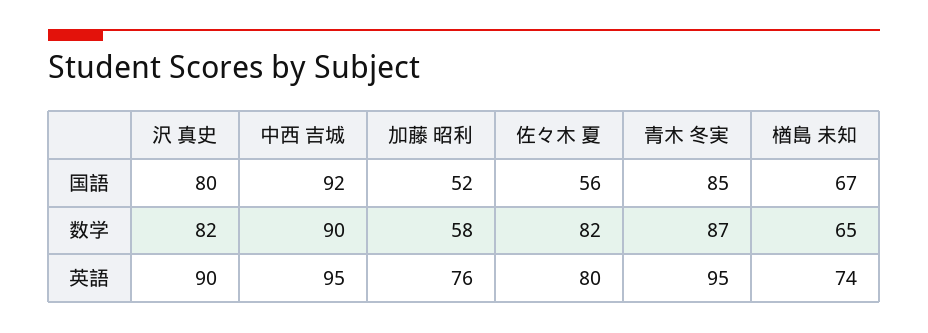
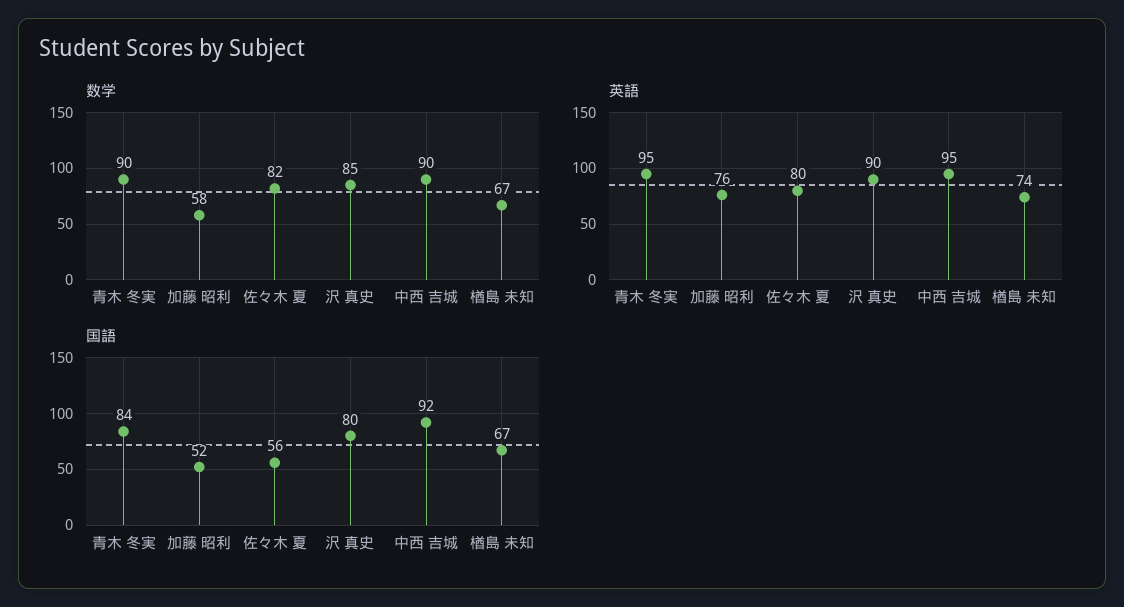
国語, 青木 冬実: 85 -> 84
数学, 沢 真史: 82 -> 85
数学, 青木 冬実: 87 -> 90
数学, 楢島 未知: 65 -> 67

